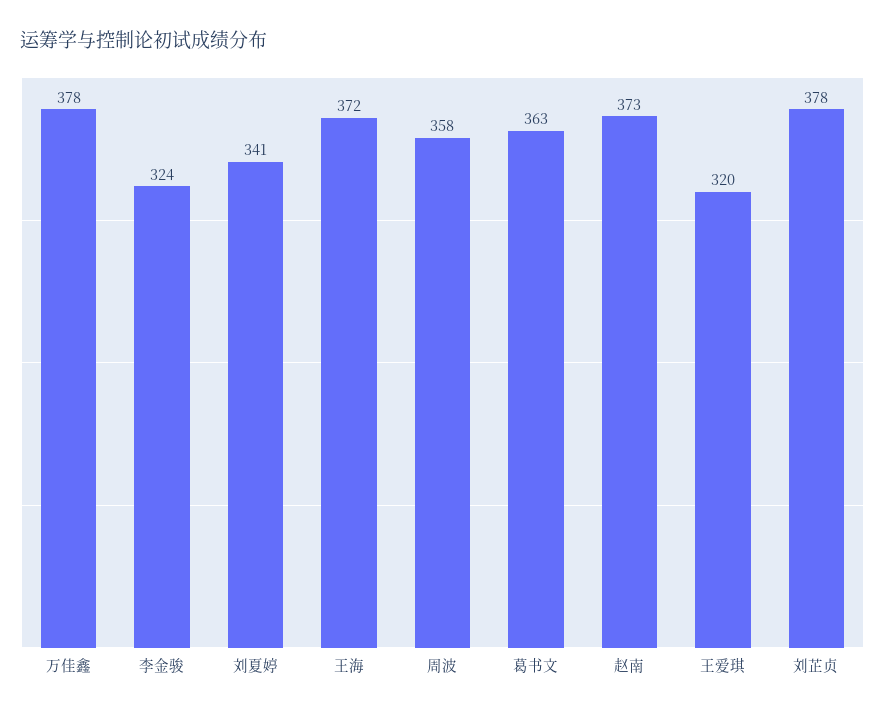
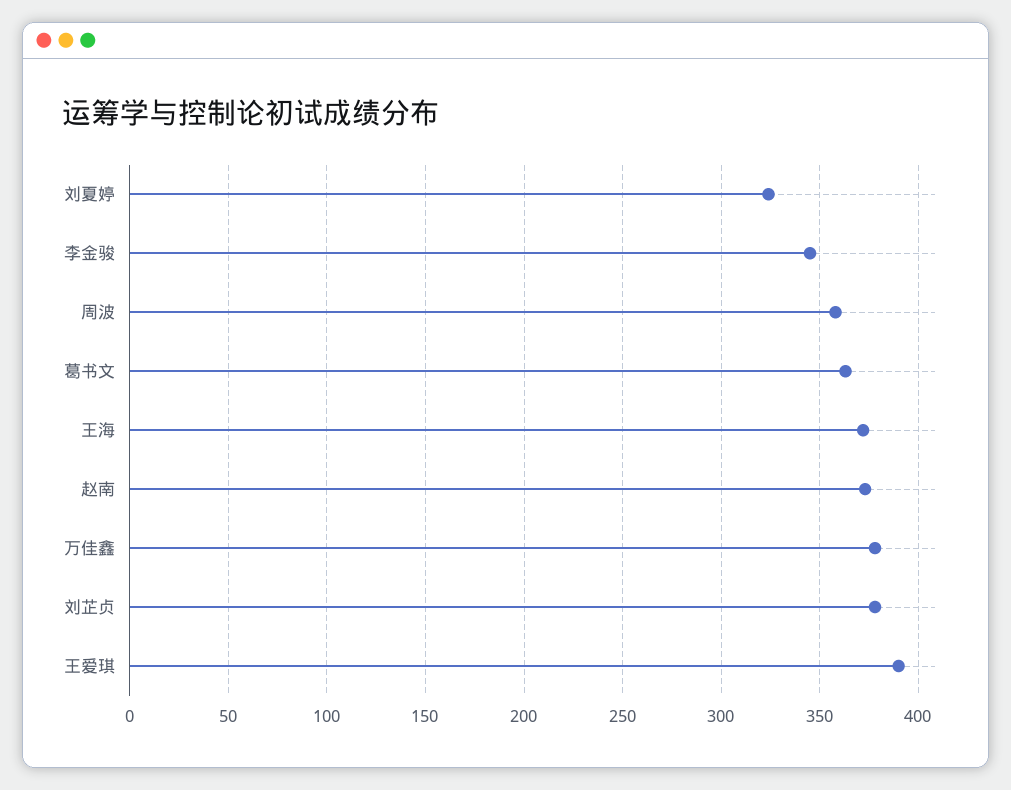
李金骏: 324 -> 345
刘夏婷: 341 -> 325
王爱琪: 320 -> 390

